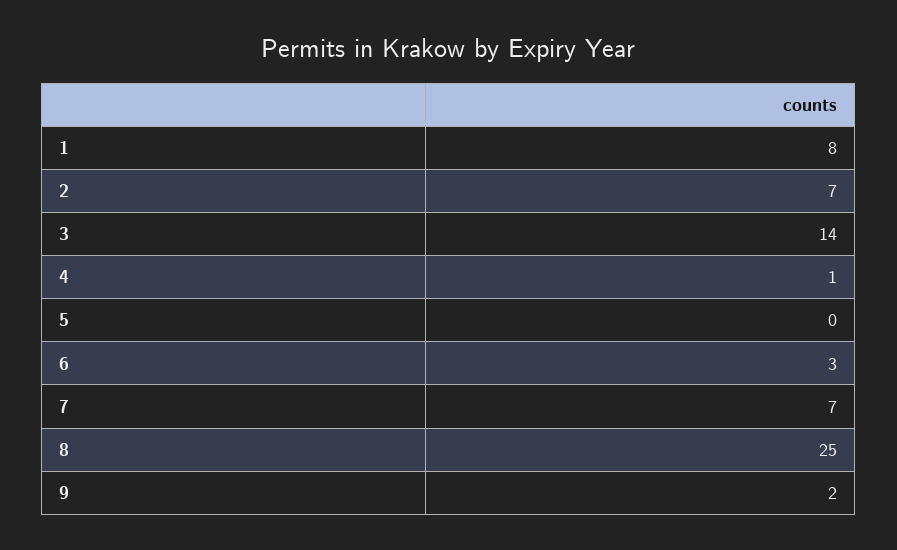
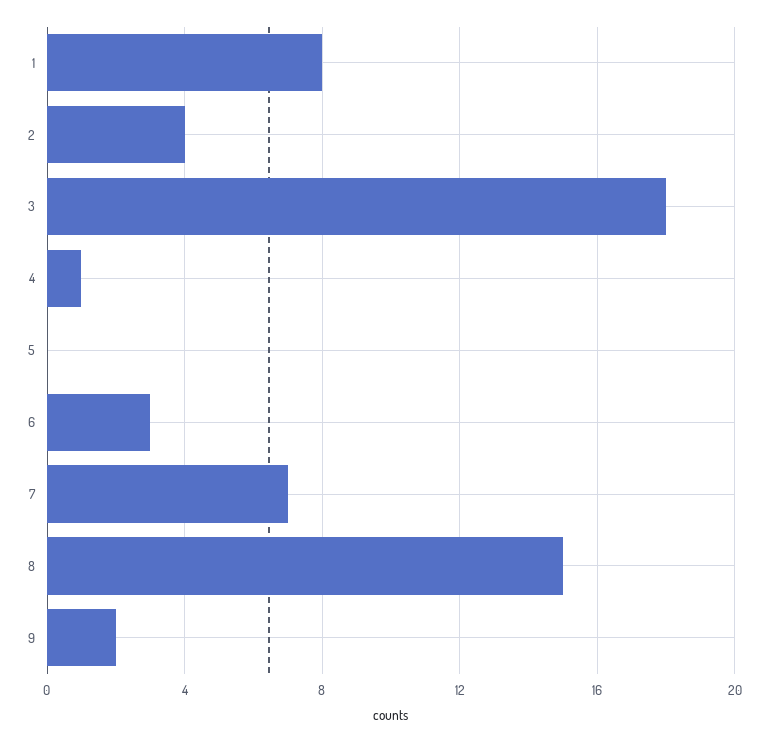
2: 7 -> 4
3: 14 -> 18
8: 25 -> 15

